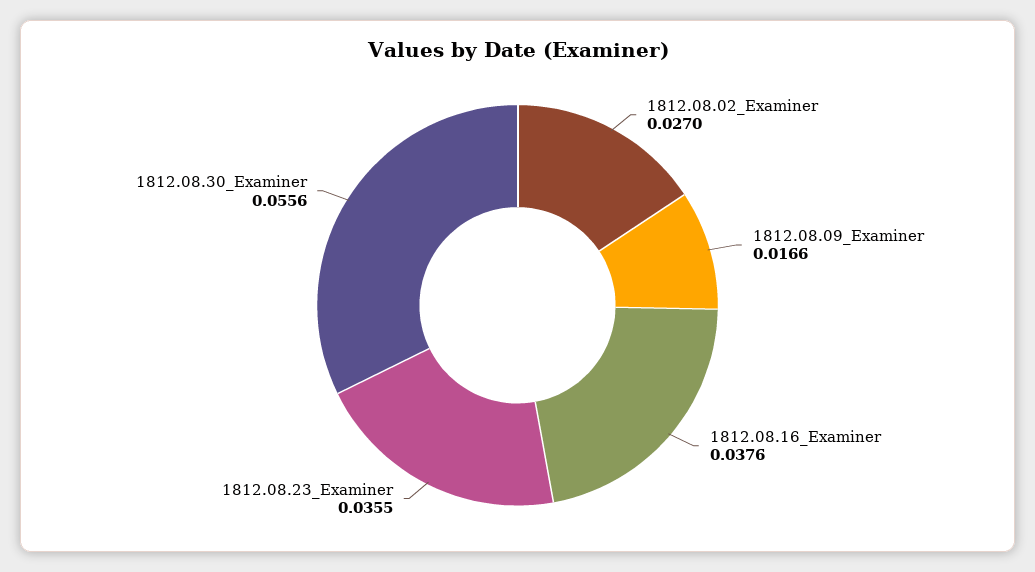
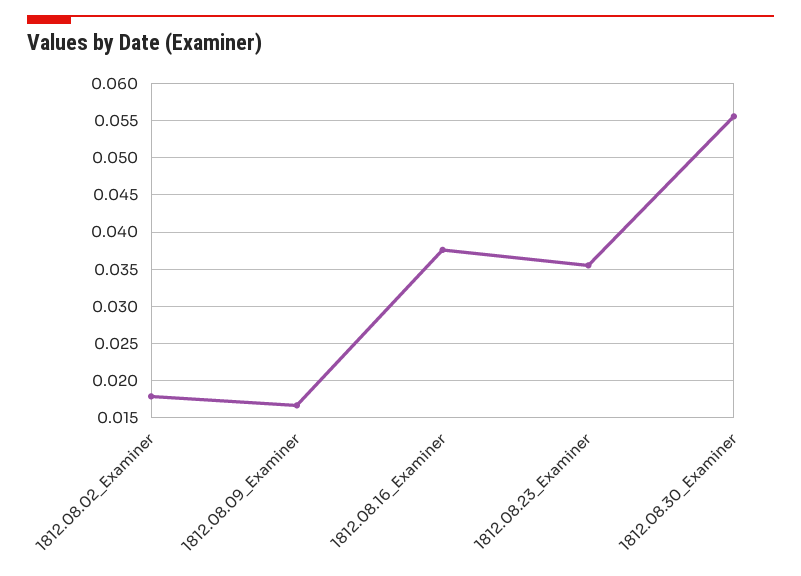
1812.08.02_Examiner: 0.027 -> 0.018

